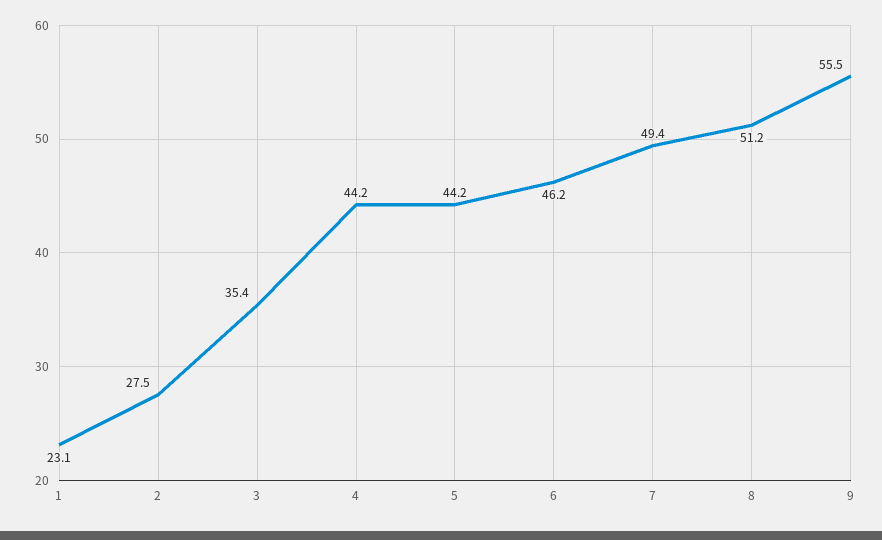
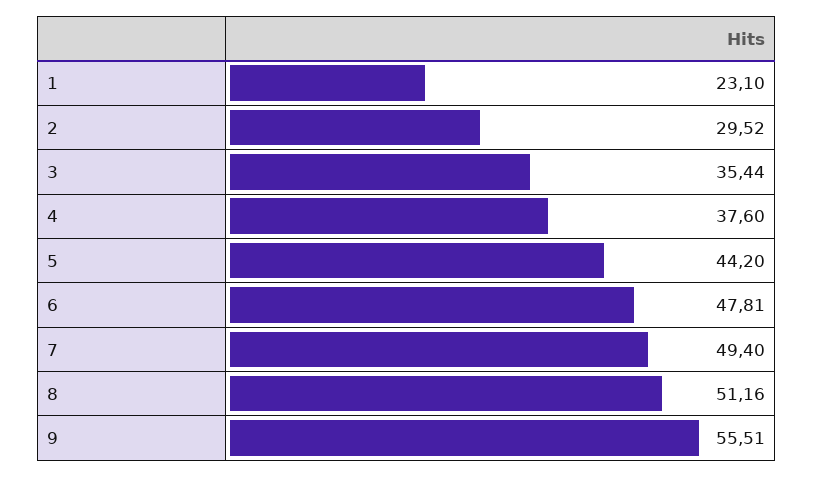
2: 27.5 -> 29.52
4: 44.2 -> 37.6
6: 46.2 -> 47.81

